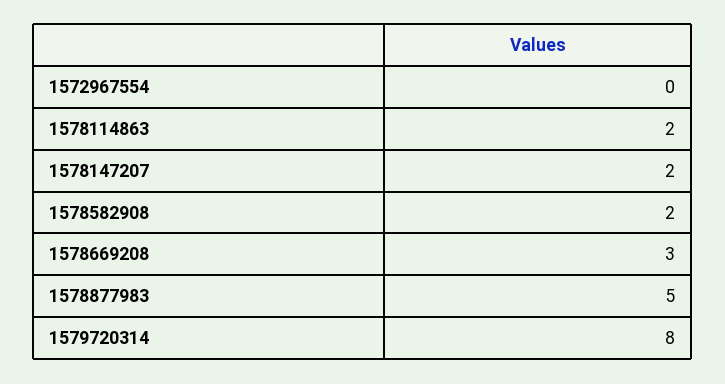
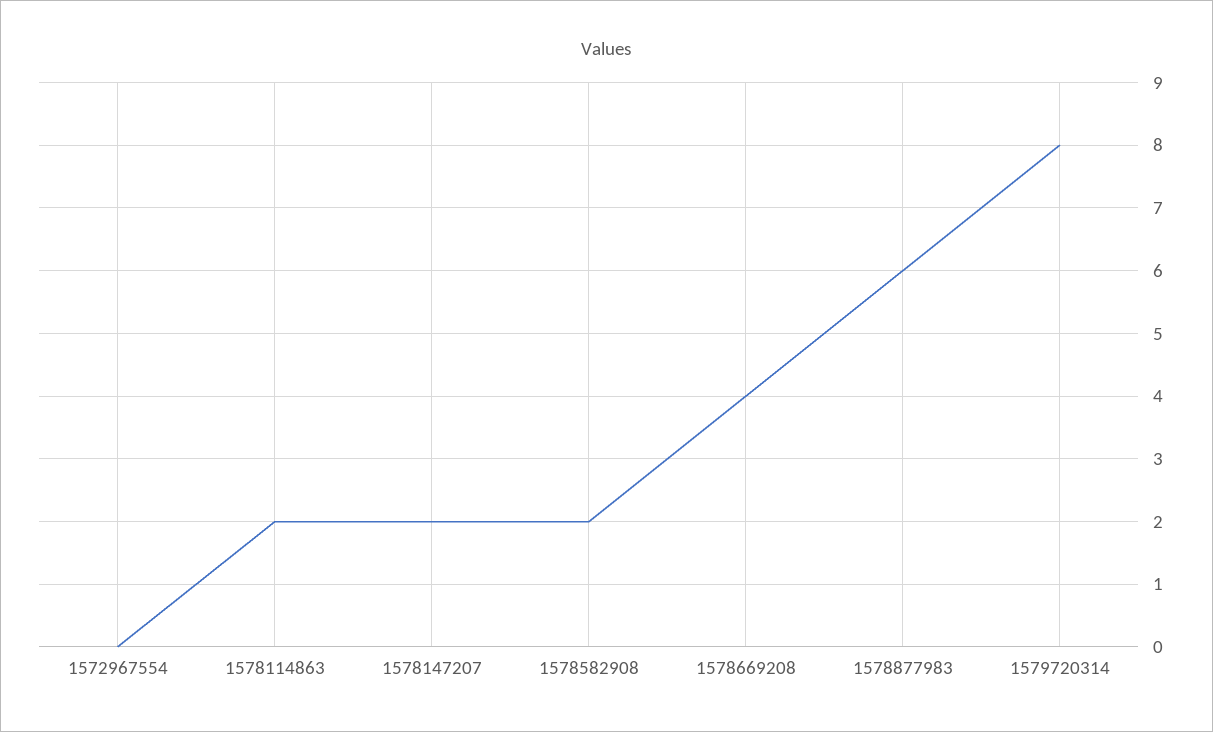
1578669208: 3 -> 4
1578877983: 5 -> 6

